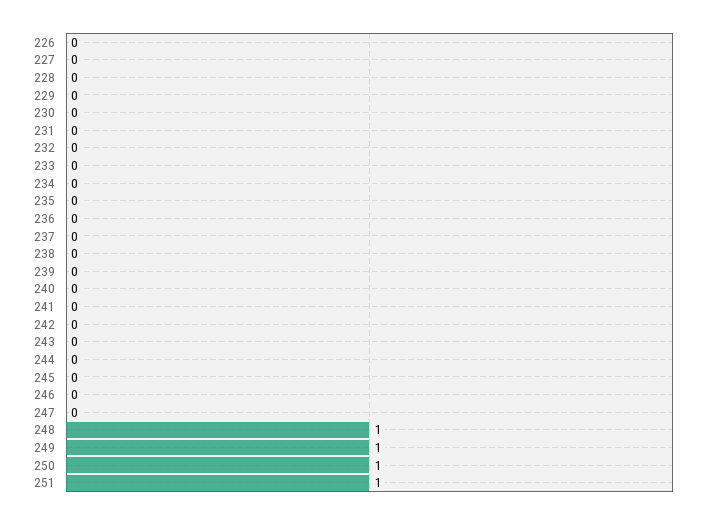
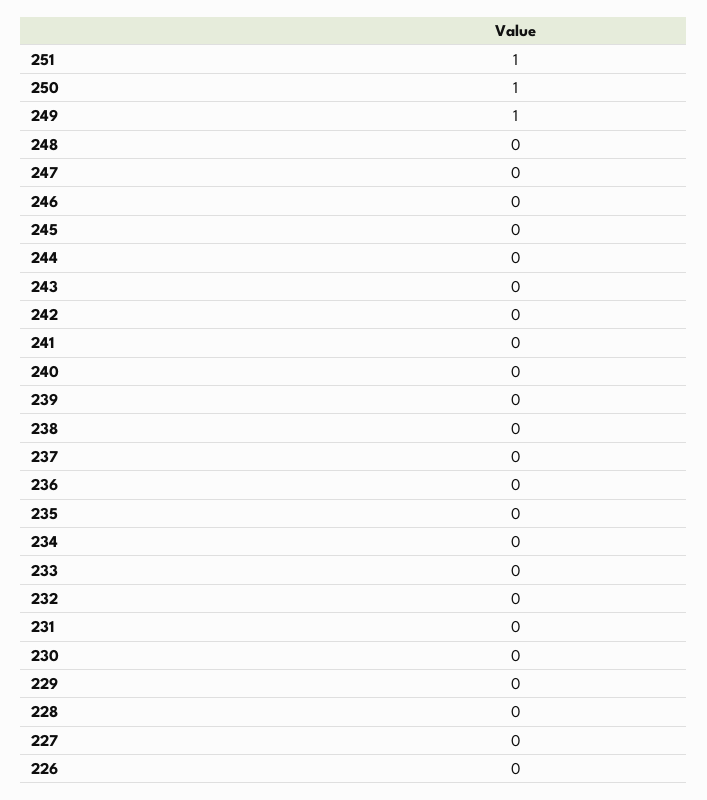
248: 1 -> 0

